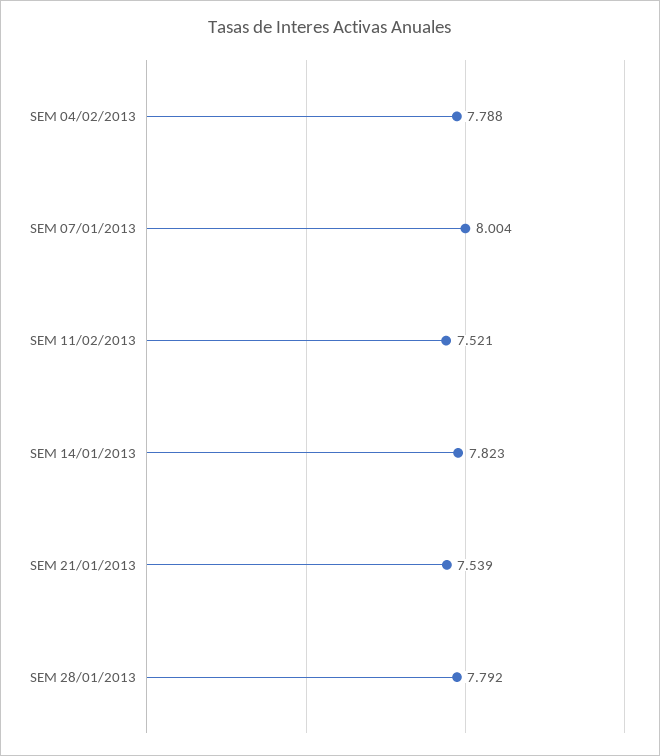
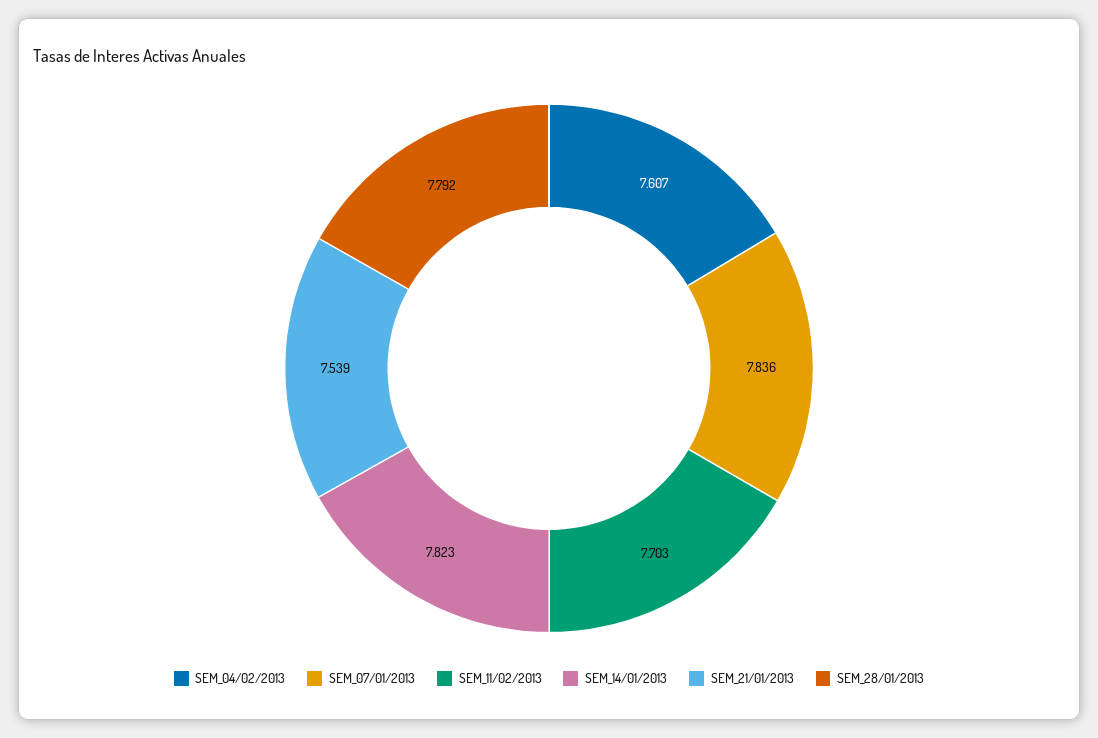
SEM 04/02/2013: 7.788 -> 7.607
SEM 07/01/2013: 8.004 -> 7.836
SEM 11/02/2013: 7.521 -> 7.703

